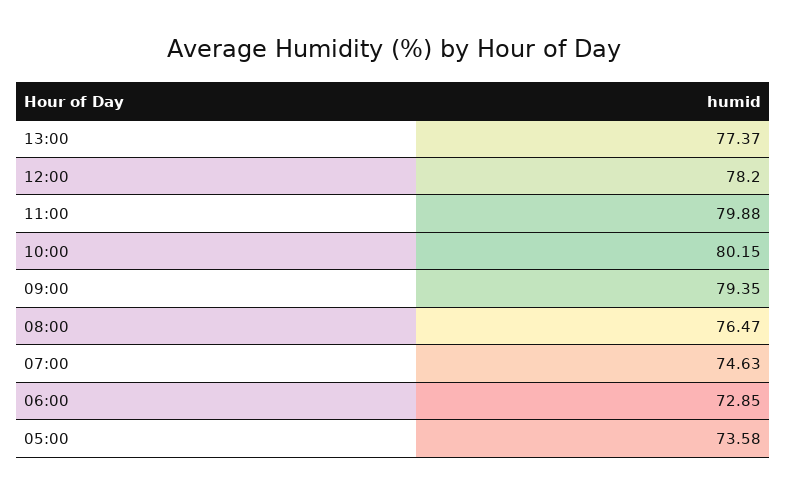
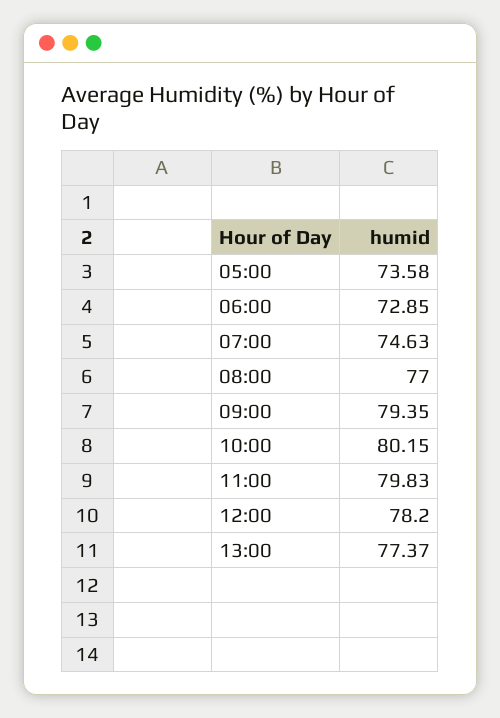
11:00: 79.88 -> 79.83
08:00: 76.47 -> 77

